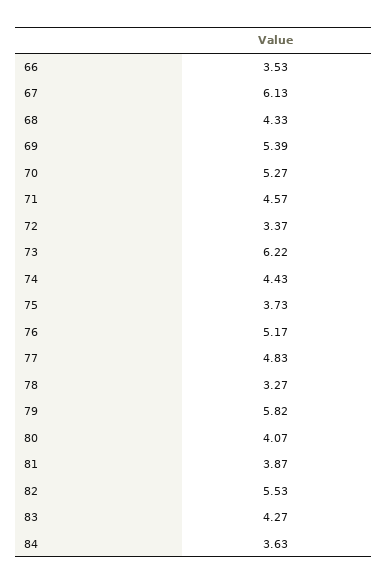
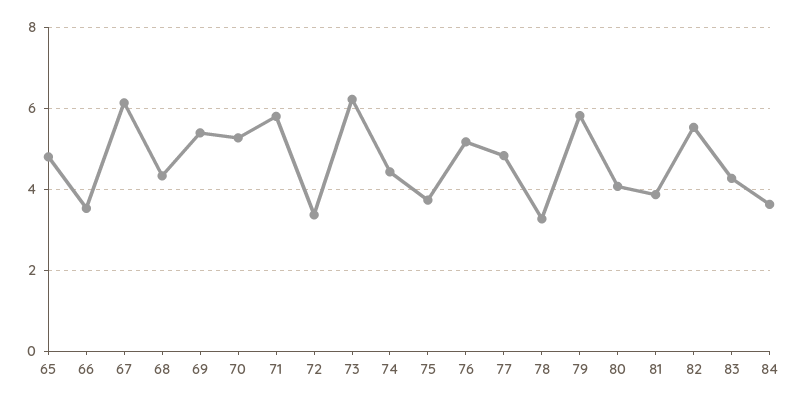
71: 4.57 -> 5.8
65: none -> 4.8

